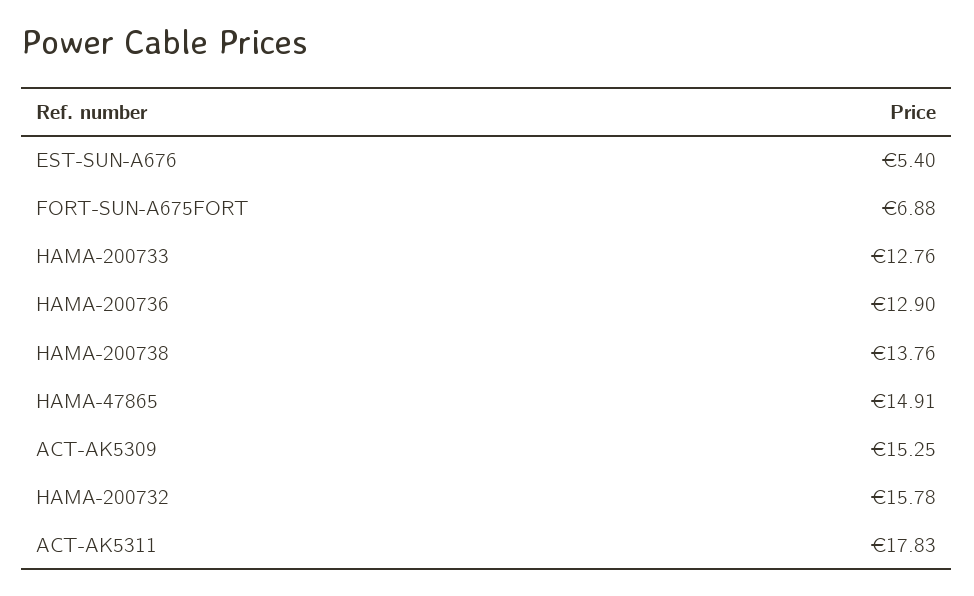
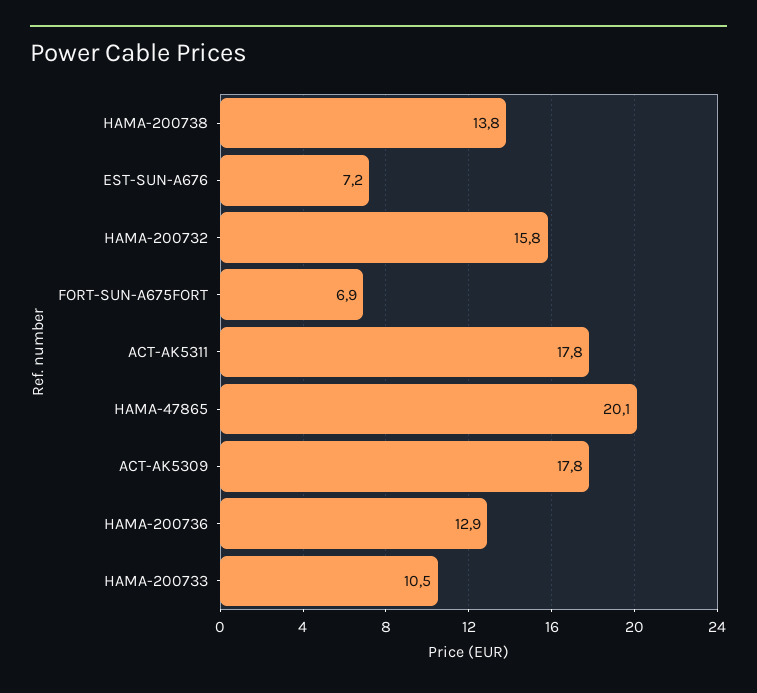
EST-SUN-A676: 5.4 -> 7.2
HAMA-200733: 12.76 -> 10.5
HAMA-47865: 14.91 -> 20.1
ACT-AK5309: 15.25 -> 17.8

